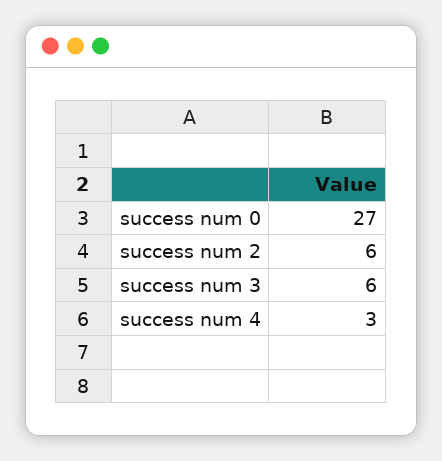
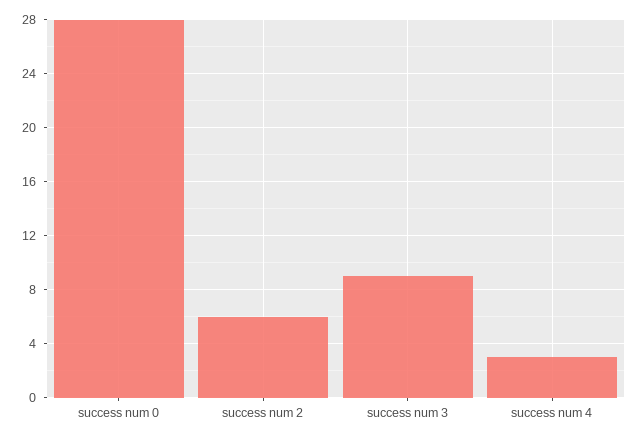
success num 0: 27 -> 28
success num 3: 6 -> 9

